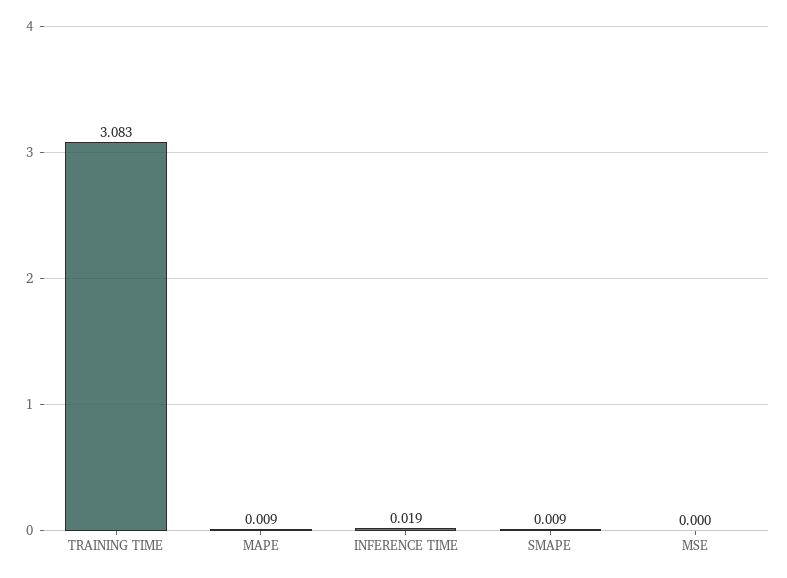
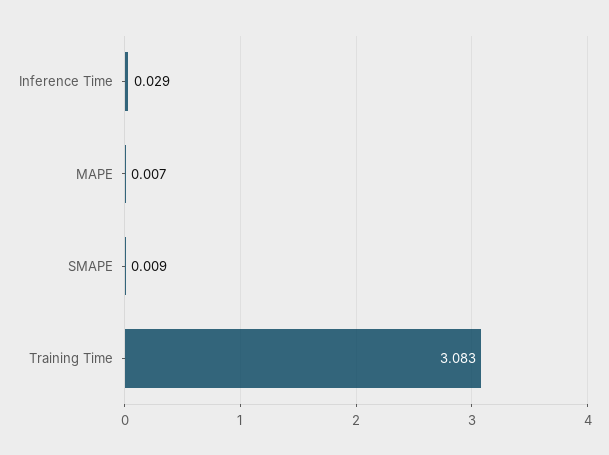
MAPE: 0.009 -> 0.007
INFERENCE TIME: 0.019 -> 0.029
MSE: 0 -> none

